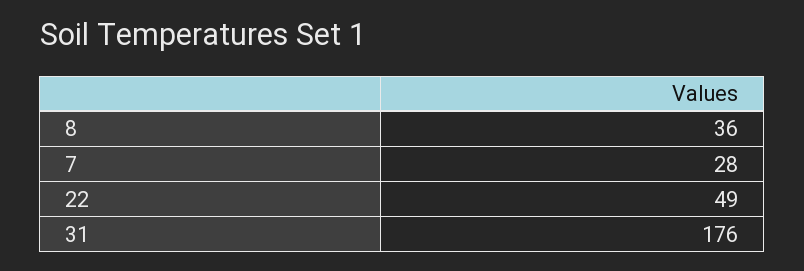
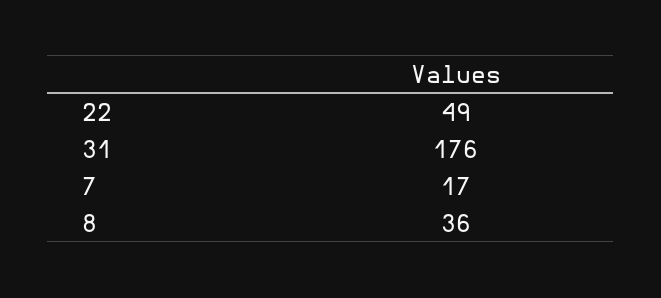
7: 28 -> 17

